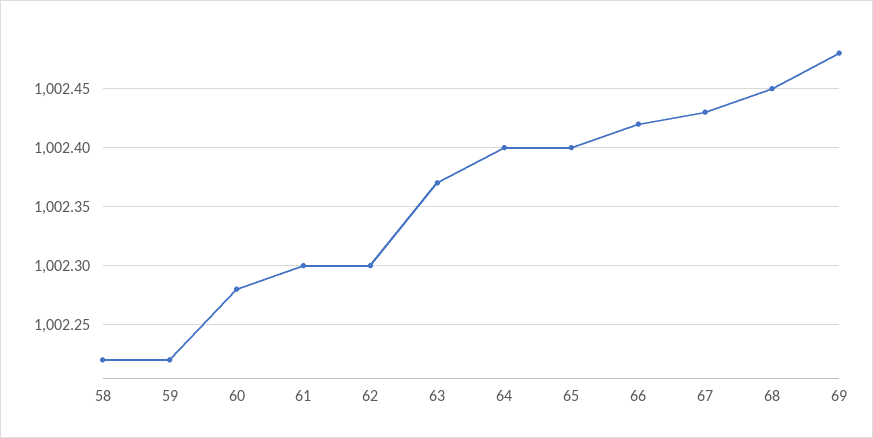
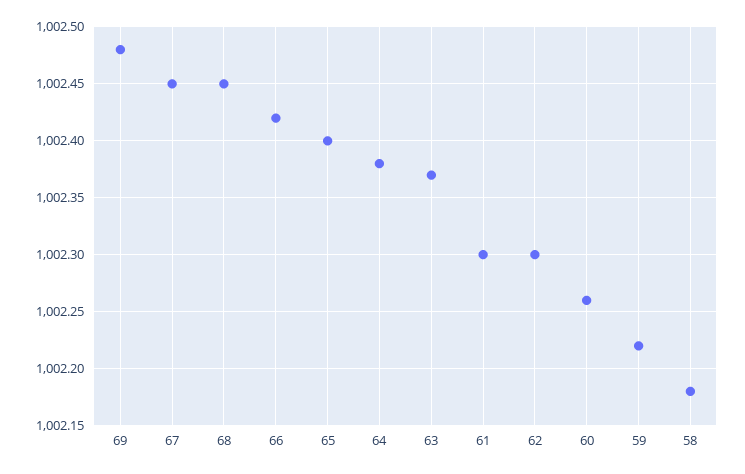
58: 1002.22 -> 1002.18
60: 1002.28 -> 1002.26
64: 1002.4 -> 1002.38
67: 1002.43 -> 1002.45

